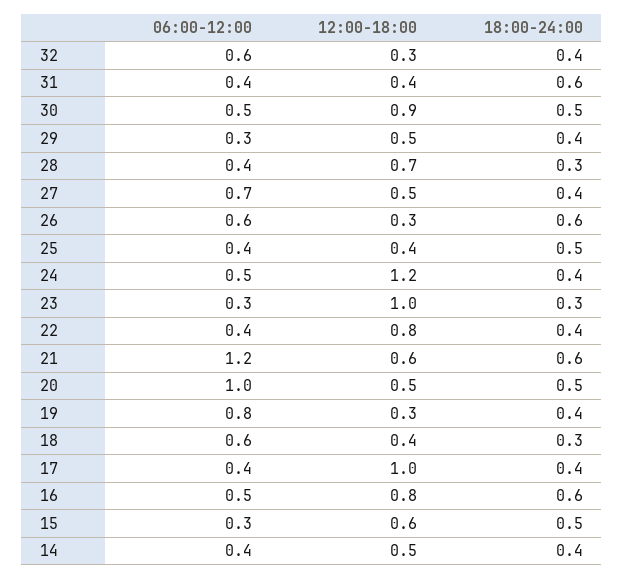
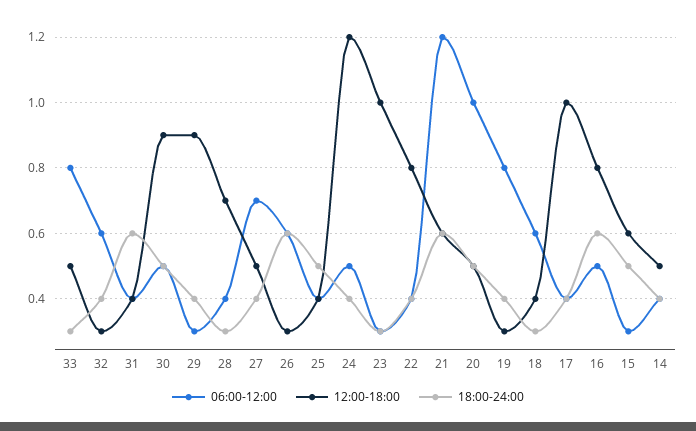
12:00-18:00, 29: 0.5 -> 0.9
06:00-12:00, 33: none -> 0.8
12:00-18:00, 33: none -> 0.5
18:00-24:00, 33: none -> 0.3

